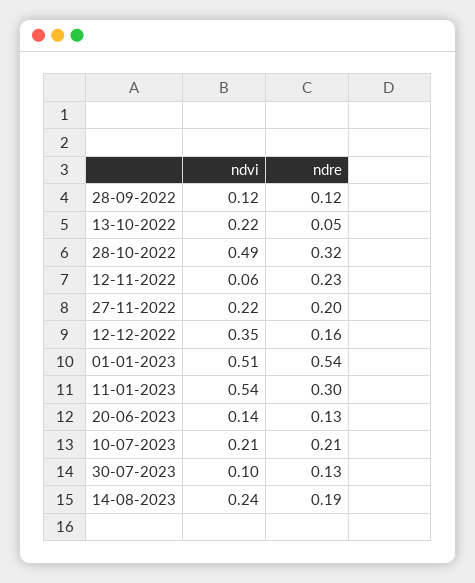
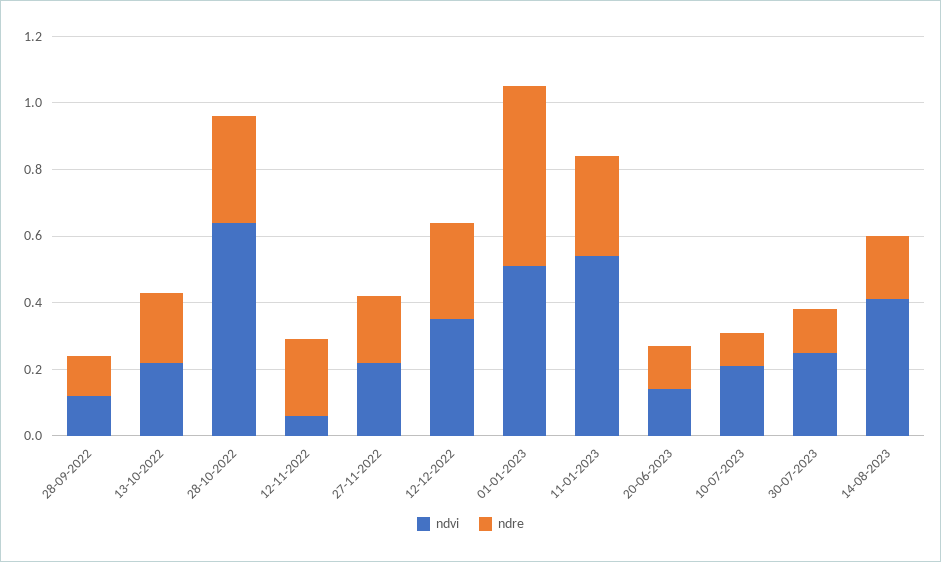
ndre, 13-10-2022: 0.05 -> 0.2
ndvi, 28-10-2022: 0.49 -> 0.65
ndre, 12-12-2022: 0.16 -> 0.3
ndre, 10-07-2023: 0.21 -> 0.1
ndvi, 30-07-2023: 0.1 -> 0.25
ndvi, 14-08-2023: 0.24 -> 0.4

